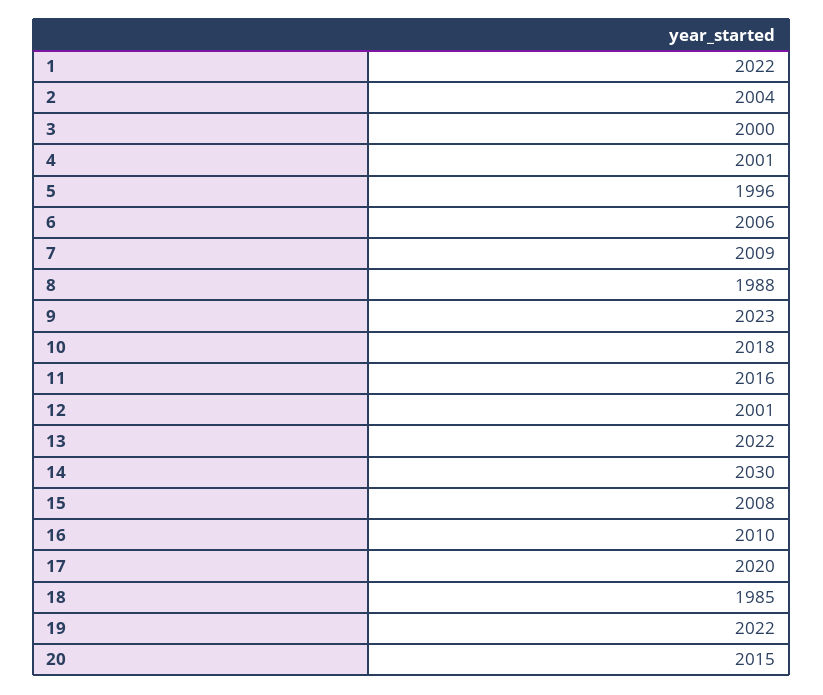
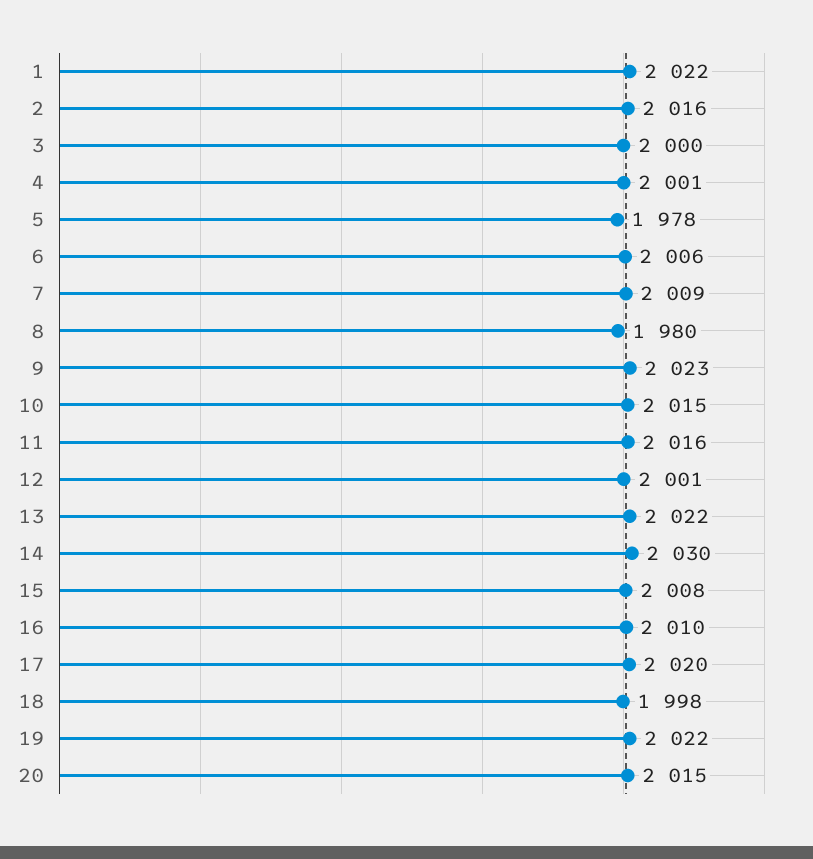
2: 2004 -> 2016
5: 1996 -> 1978
8: 1988 -> 1980
10: 2018 -> 2015
18: 1985 -> 1998

